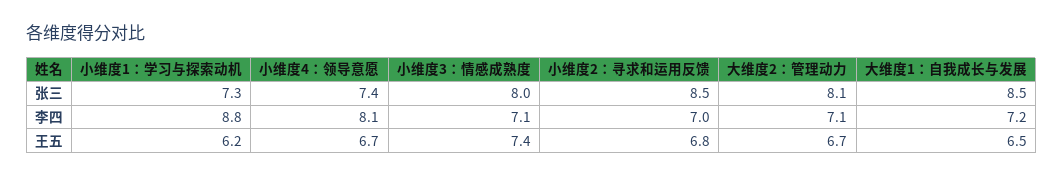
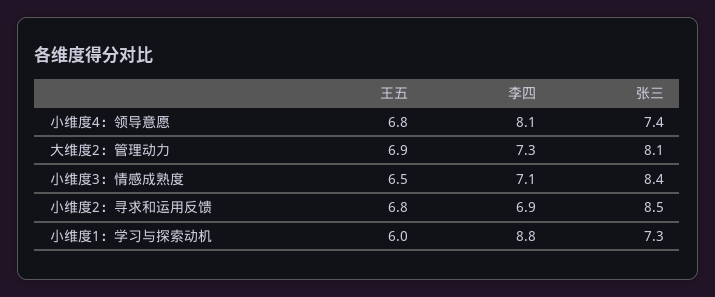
小维度3：情感成熟度, 张三: 8 -> 8.4
大维度1：自我成长与发展, 张三: 8.5 -> none
小维度2：寻求和运用反馈, 李四: 7 -> 6.9
大维度2：管理动力, 李四: 7.1 -> 7.3
大维度1：自我成长与发展, 李四: 7.2 -> none
小维度1：学习与探索动机, 王五: 6.2 -> 6
小维度4：领导意愿, 王五: 6.7 -> 6.8
小维度3：情感成熟度, 王五: 7.4 -> 6.5
大维度2：管理动力, 王五: 6.7 -> 6.9
大维度1：自我成长与发展, 王五: 6.5 -> none

